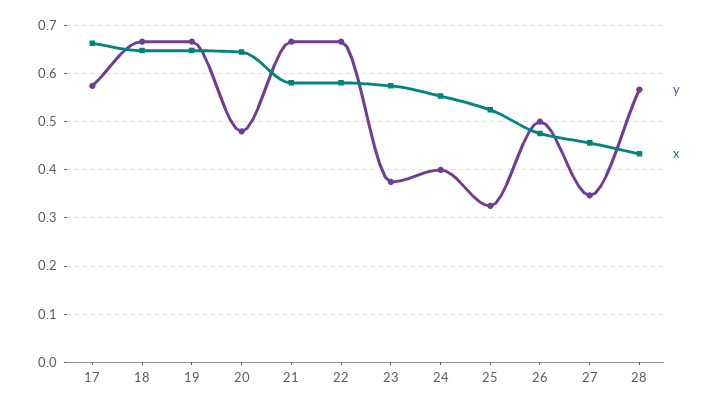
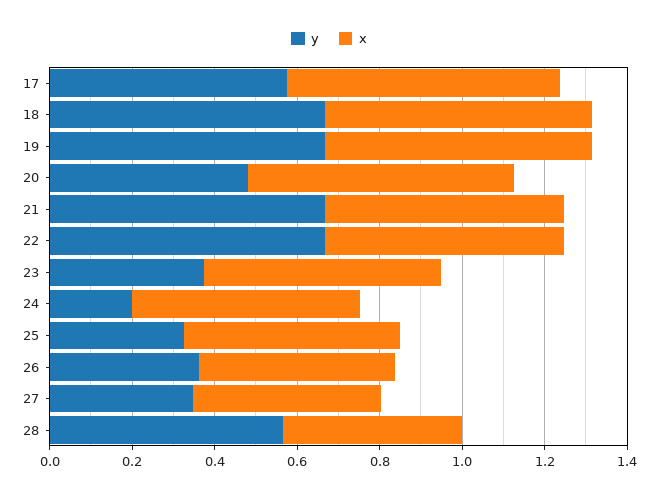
y, 24: 0.4 -> 0.2
y, 26: 0.5 -> 0.35

